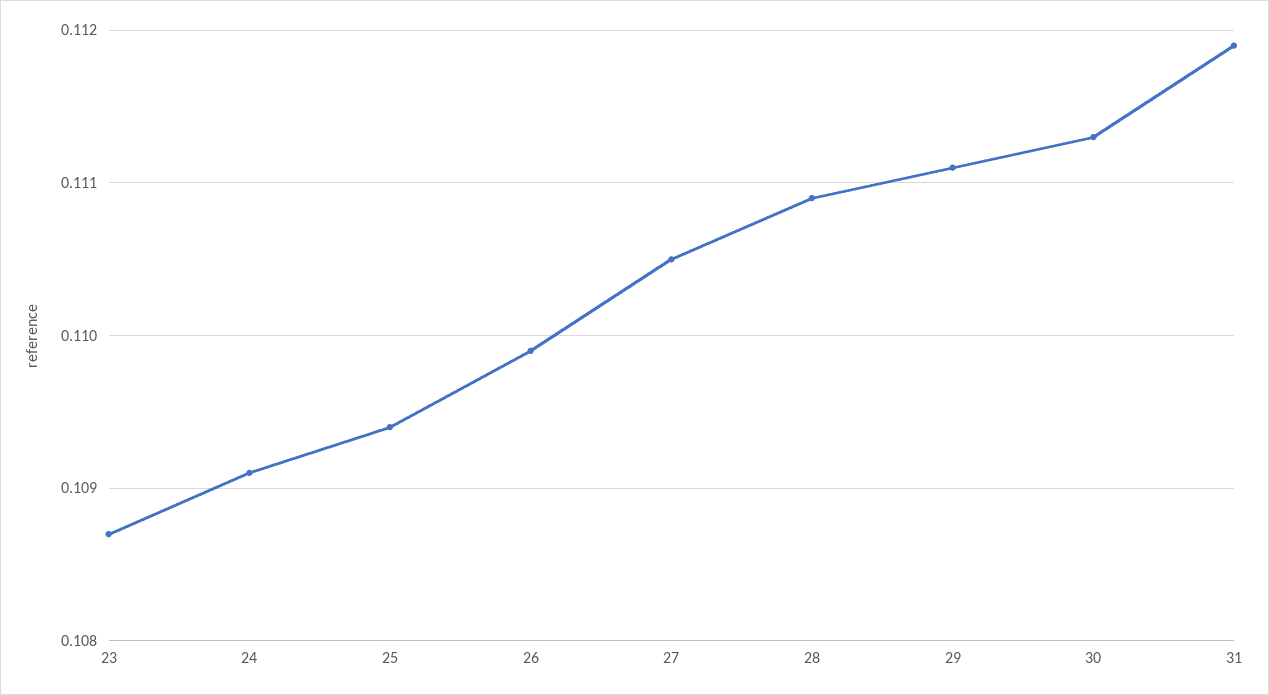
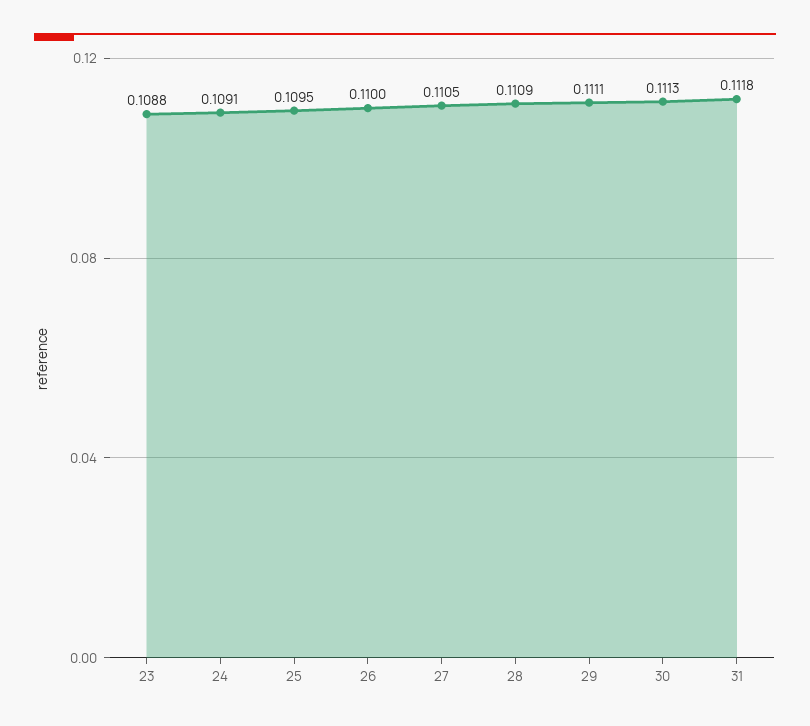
23: 0.1087 -> 0.1088
25: 0.1094 -> 0.1095
26: 0.1099 -> 0.11
31: 0.1119 -> 0.1118

